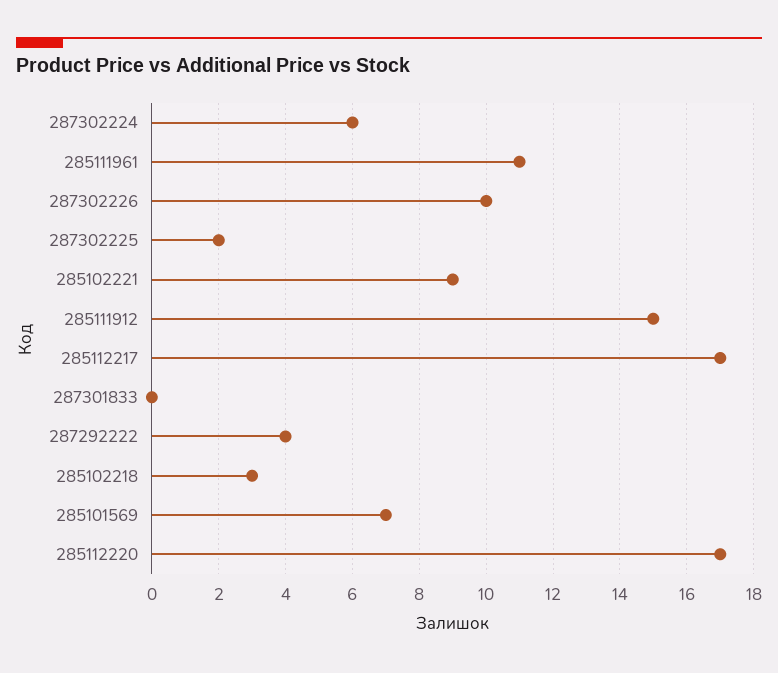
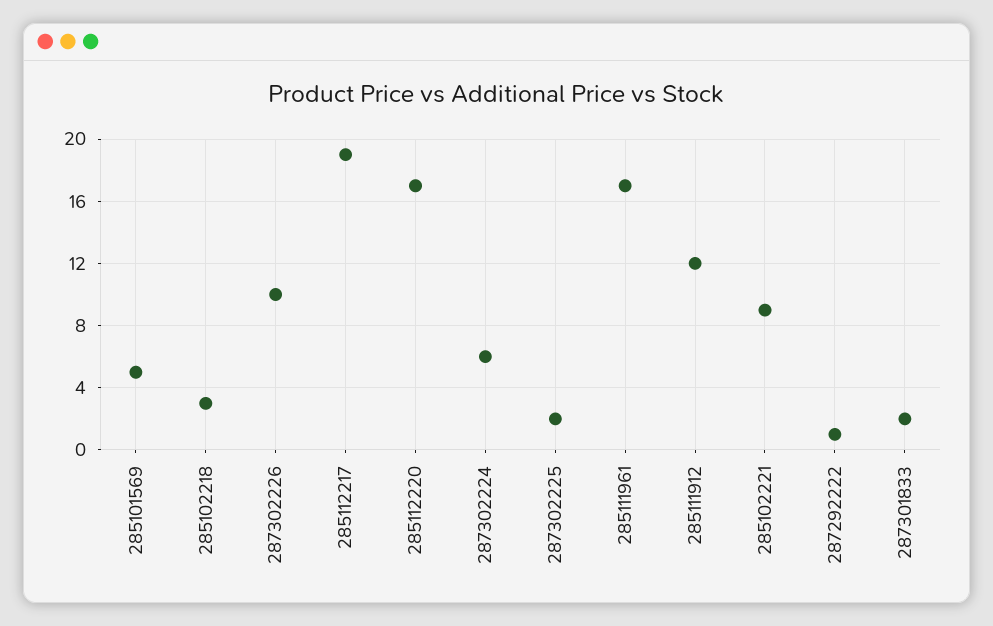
285111961: 11 -> 17
285111912: 15 -> 12
285112217: 17 -> 19
287301833: 0 -> 2
287292222: 4 -> 1
285101569: 7 -> 5

